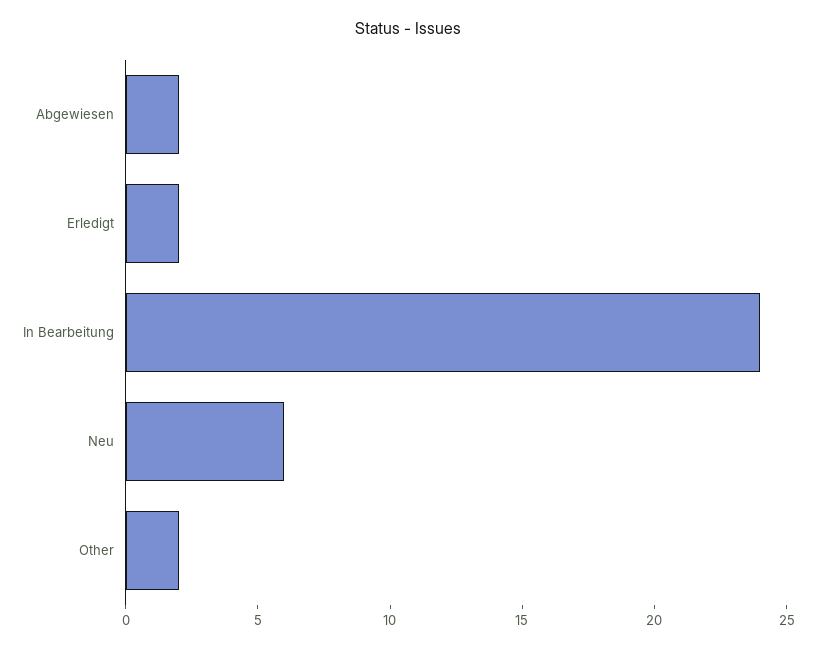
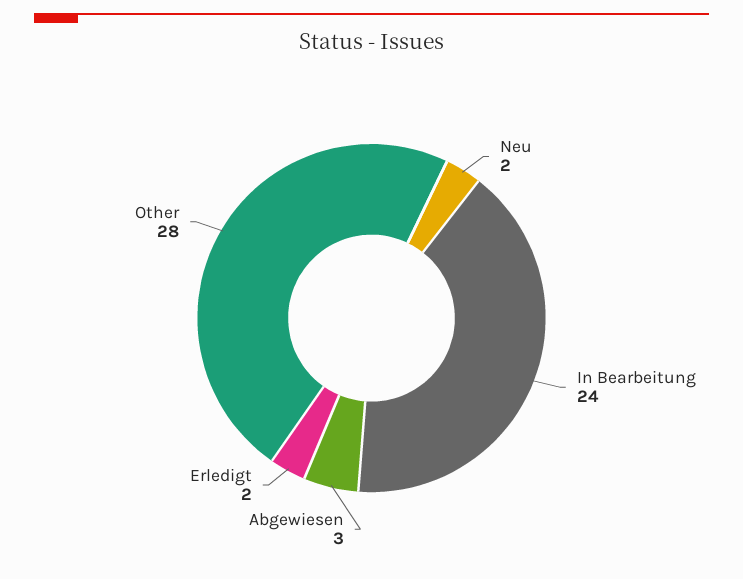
Abgewiesen: 2 -> 3
Neu: 6 -> 2
Other: 2 -> 28

